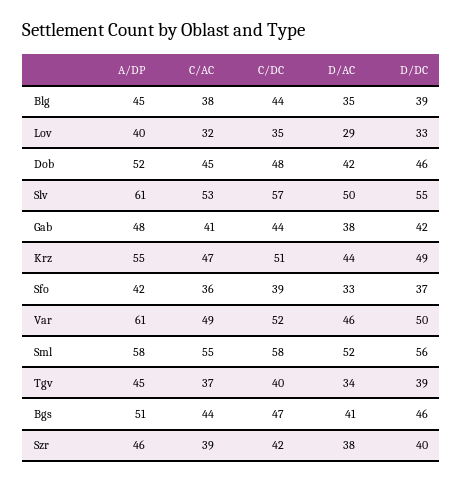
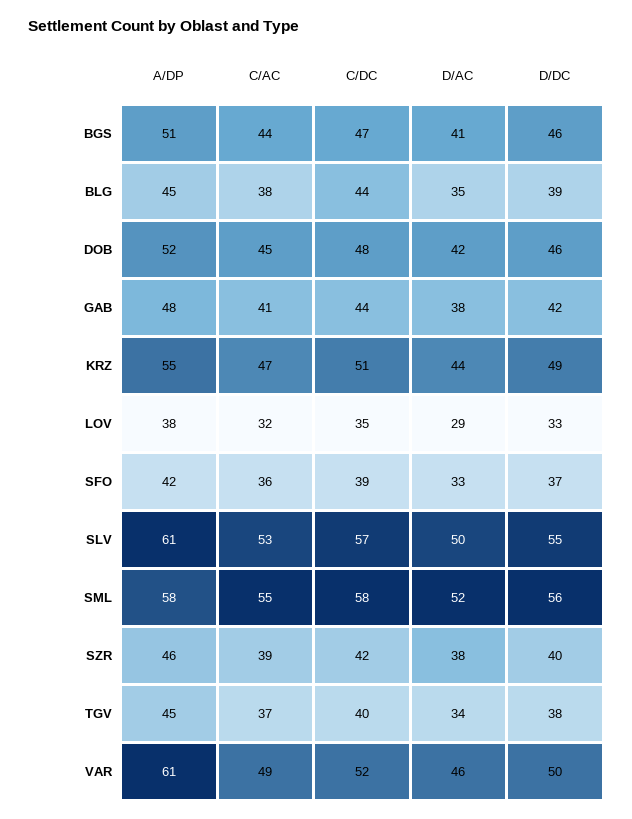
A/DP, Lov: 40 -> 38
D/DC, Tgv: 39 -> 38

